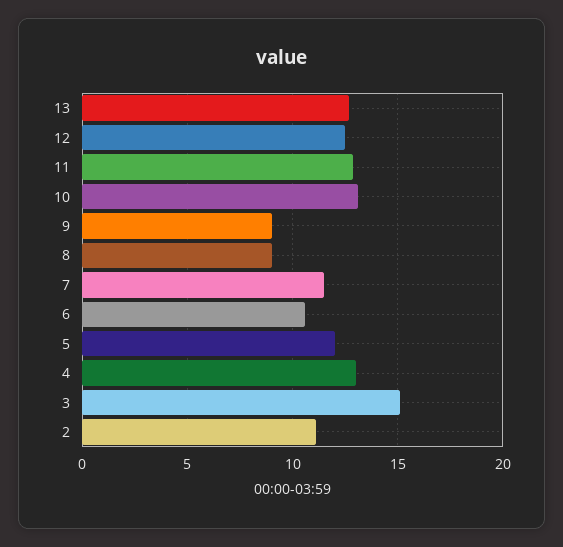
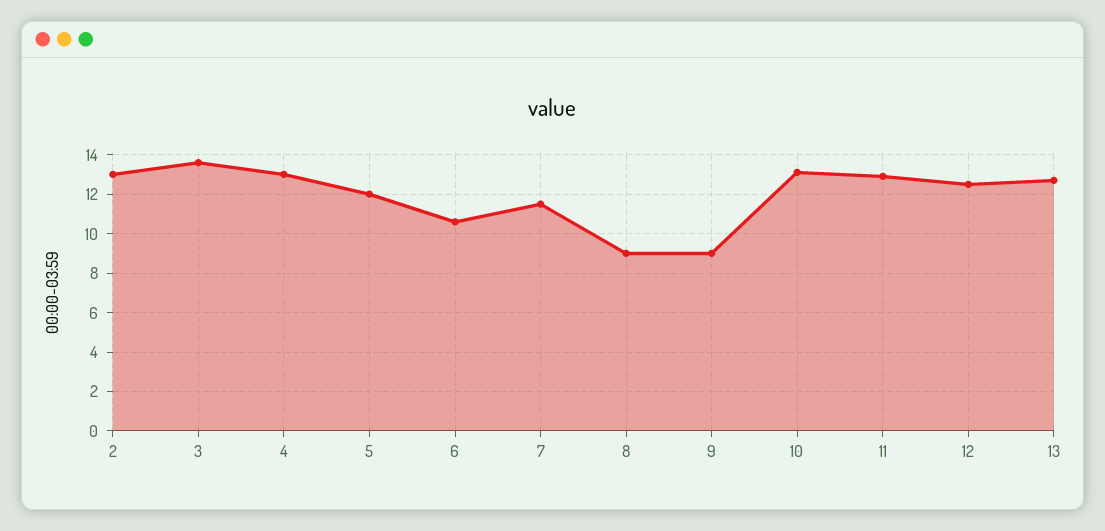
3: 15 -> 13.5
2: 11 -> 13

